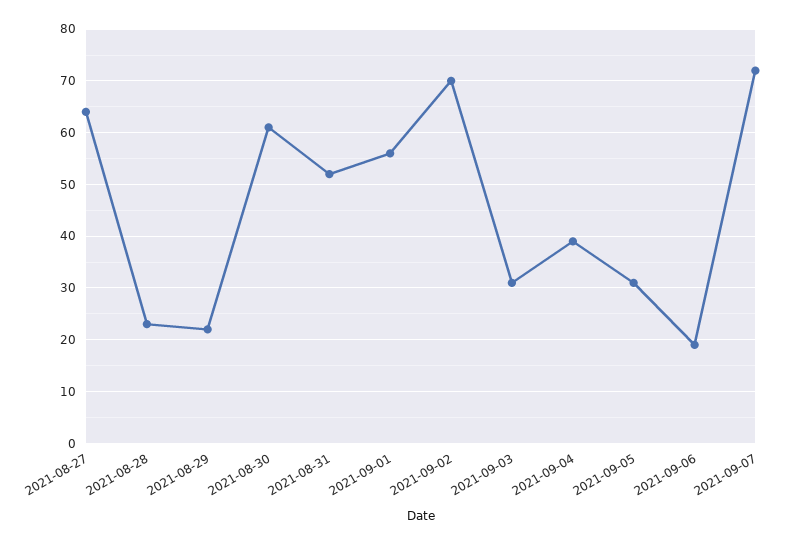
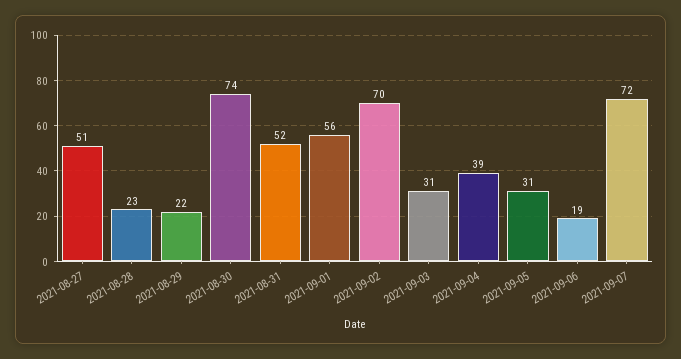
2021-08-27: 65 -> 51
2021-08-30: 60 -> 74

